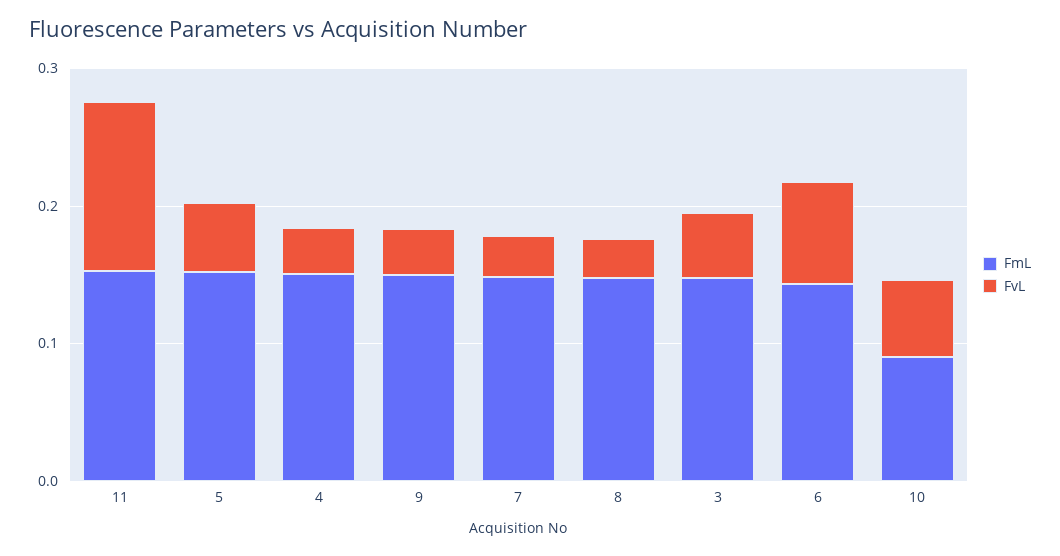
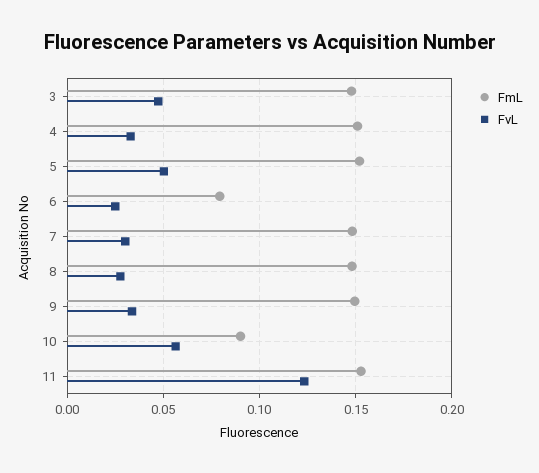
FmL, 6: 0.14 -> 0.08
FvL, 6: 0.08 -> 0.025

